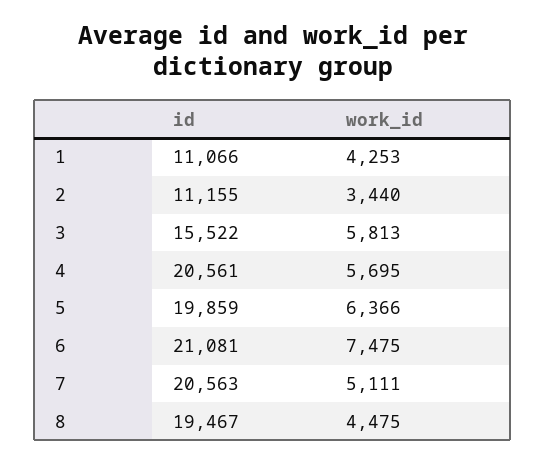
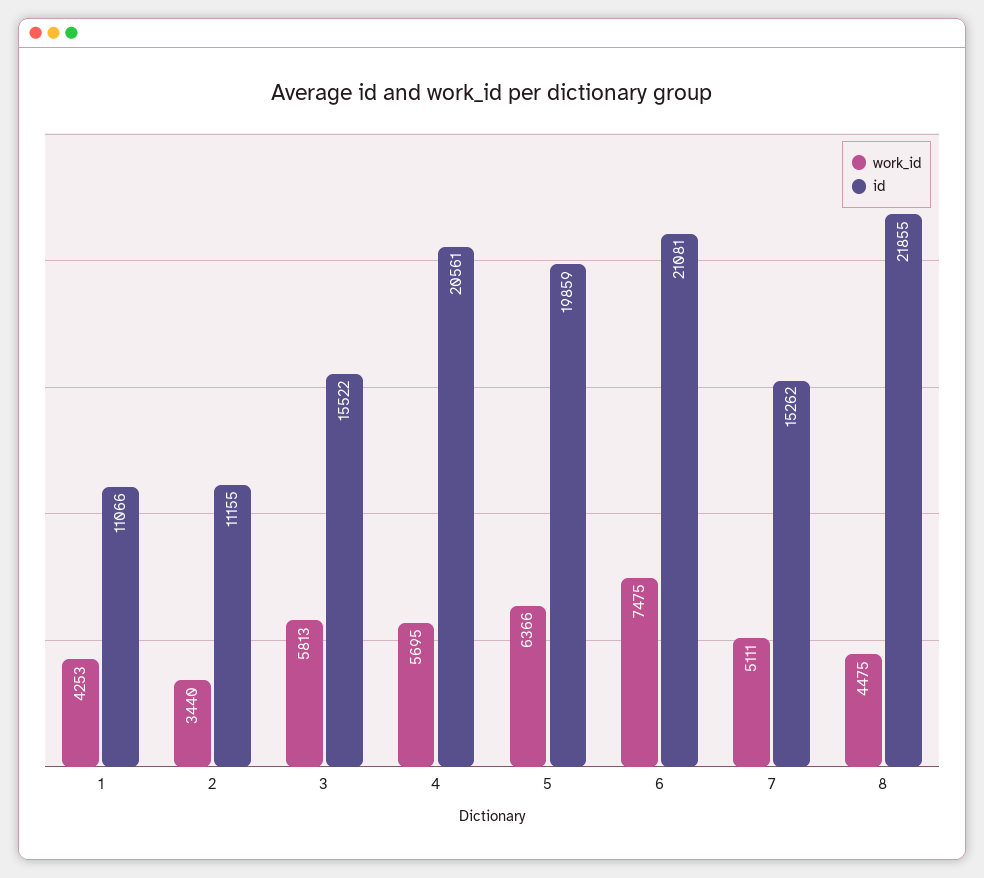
id, 7: 20563 -> 15262
id, 8: 19467 -> 21855

